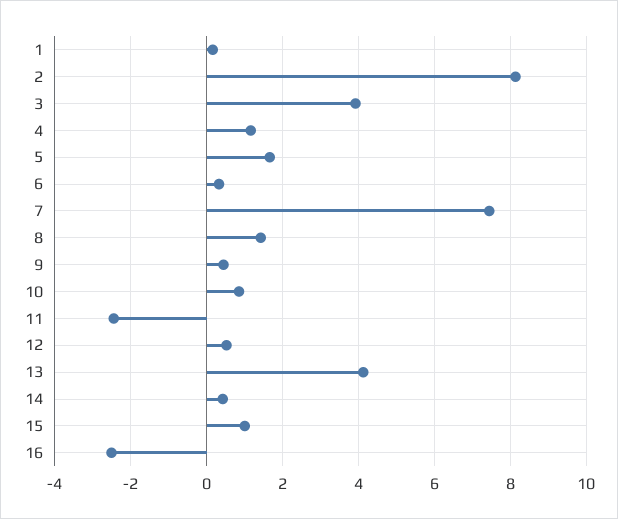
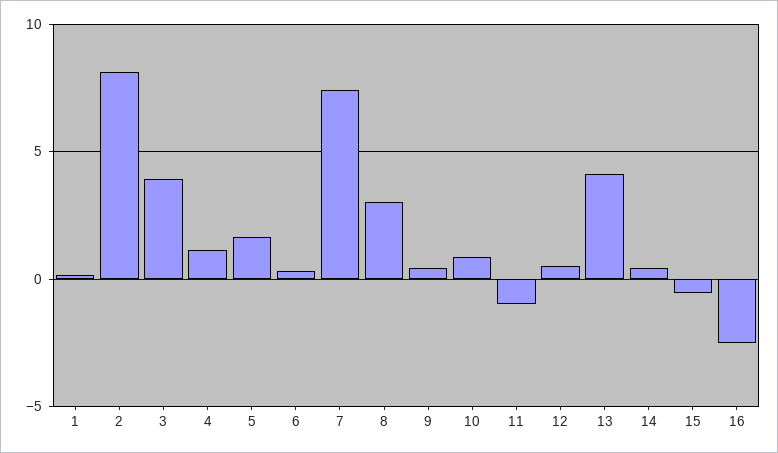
8: 1.4 -> 3
11: -2.4 -> -1
15: 1 -> -0.5

